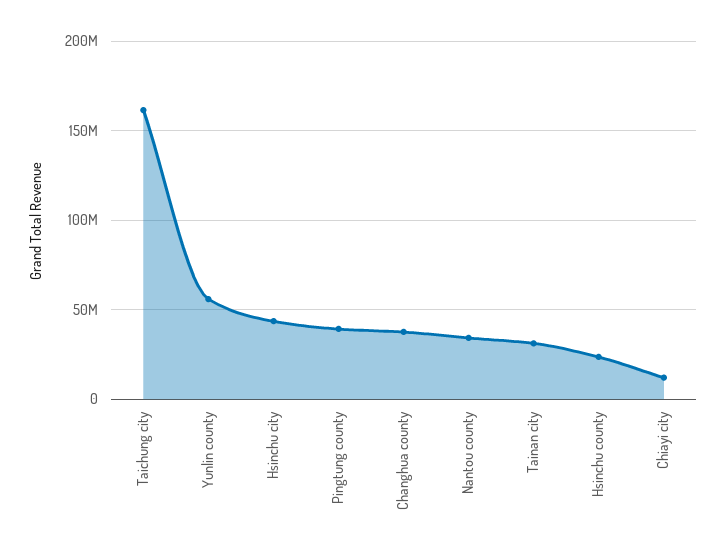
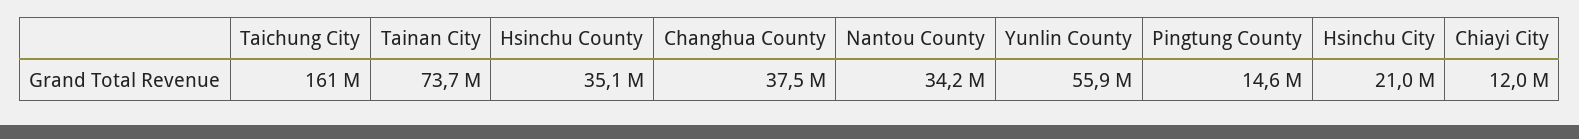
Hsinchu city: 45000000 -> 21000000
Pingtung county: 40000000 -> 14600000
Tainan city: 30000000 -> 73700000
Hsinchu county: 25000000 -> 35100000

